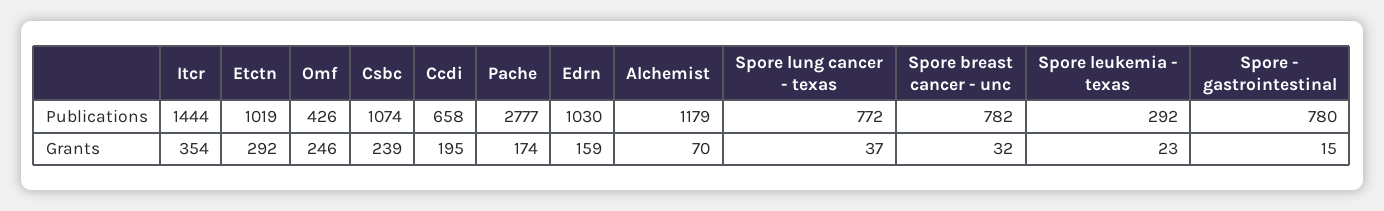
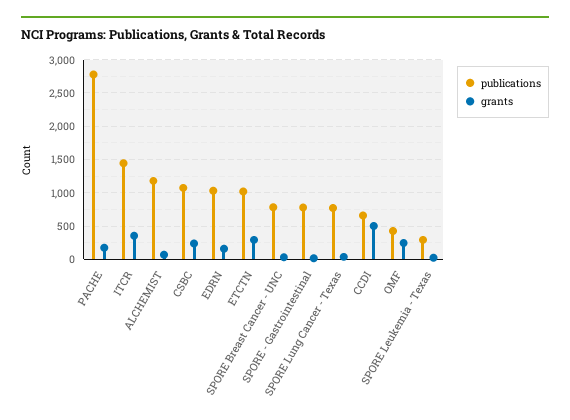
Grants, Ccdi: 195 -> 500

